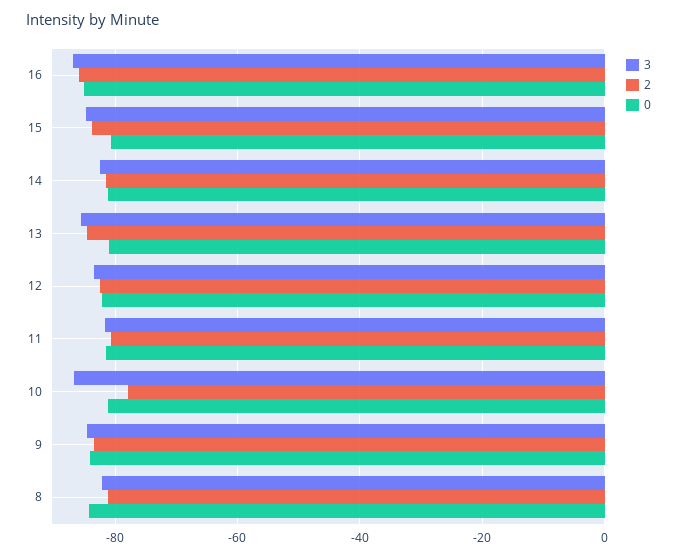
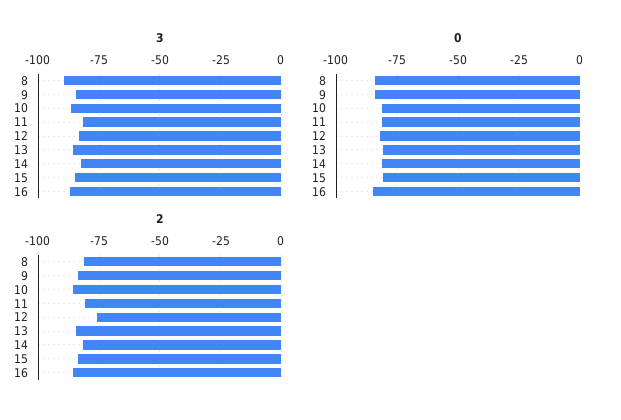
2, 12: -82 -> -75
2, 10: -78 -> -85
3, 8: -82 -> -90

